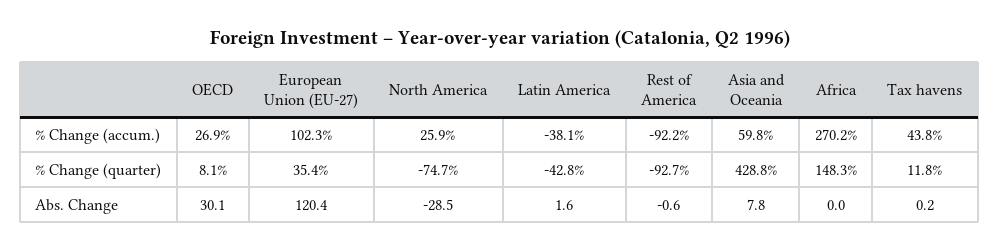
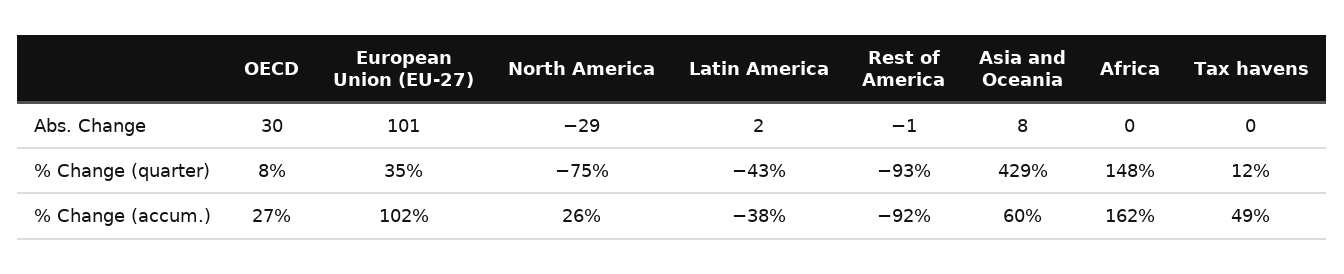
Africa, % Change (accum.): 270.2 -> 162
Tax havens, % Change (accum.): 43.8 -> 49
European Union (EU-27), Abs. Change: 120.4 -> 101

